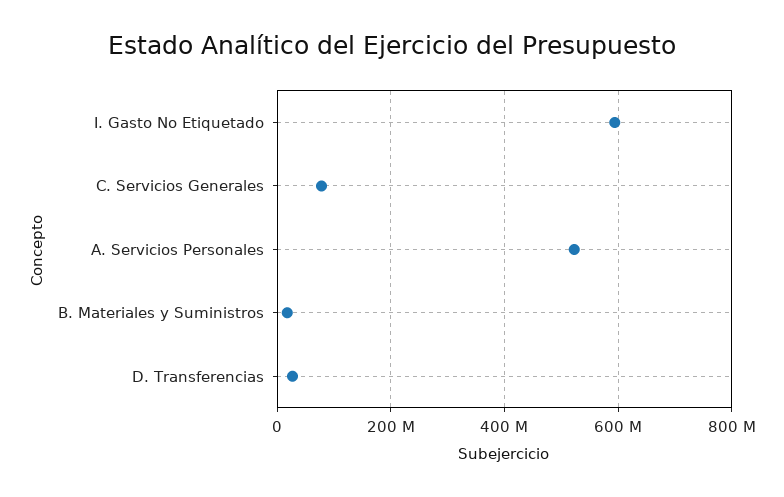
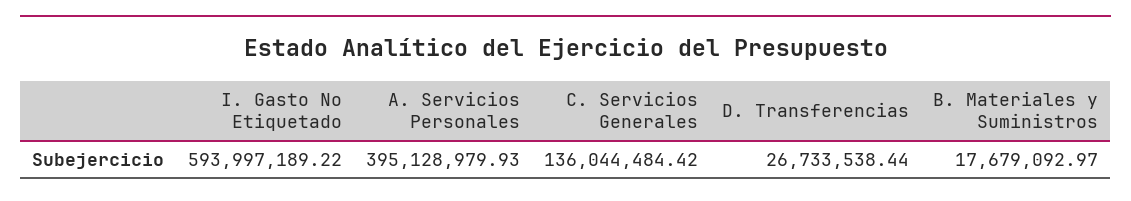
C. Servicios Generales: 80000000 -> 136044484.42
A. Servicios Personales: 520000000 -> 395128979.93

